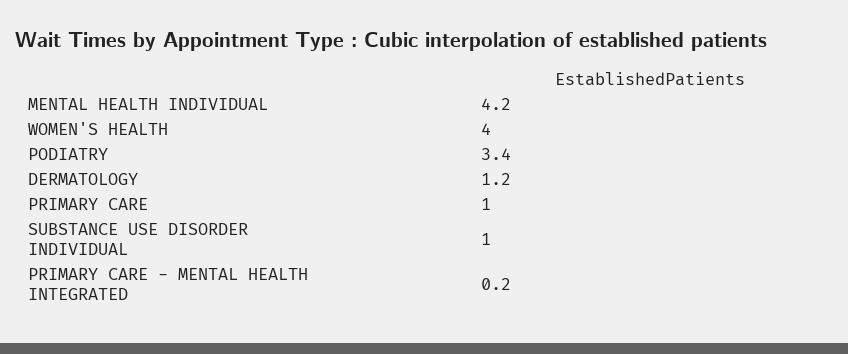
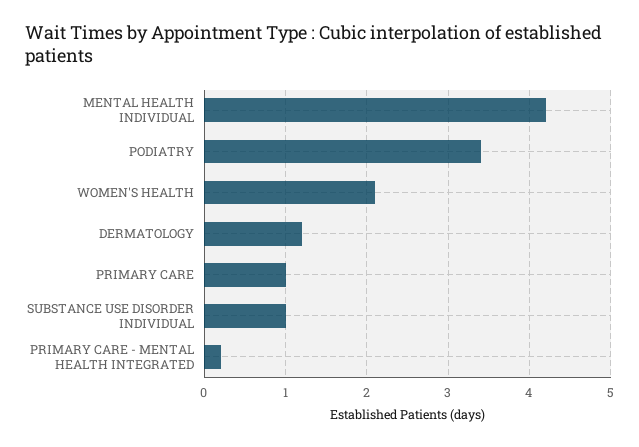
WOMEN'S HEALTH: 4 -> 2.1

